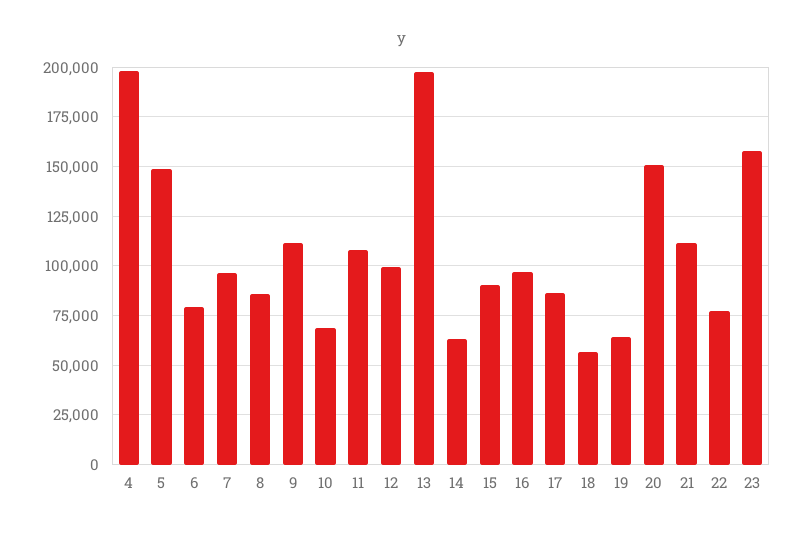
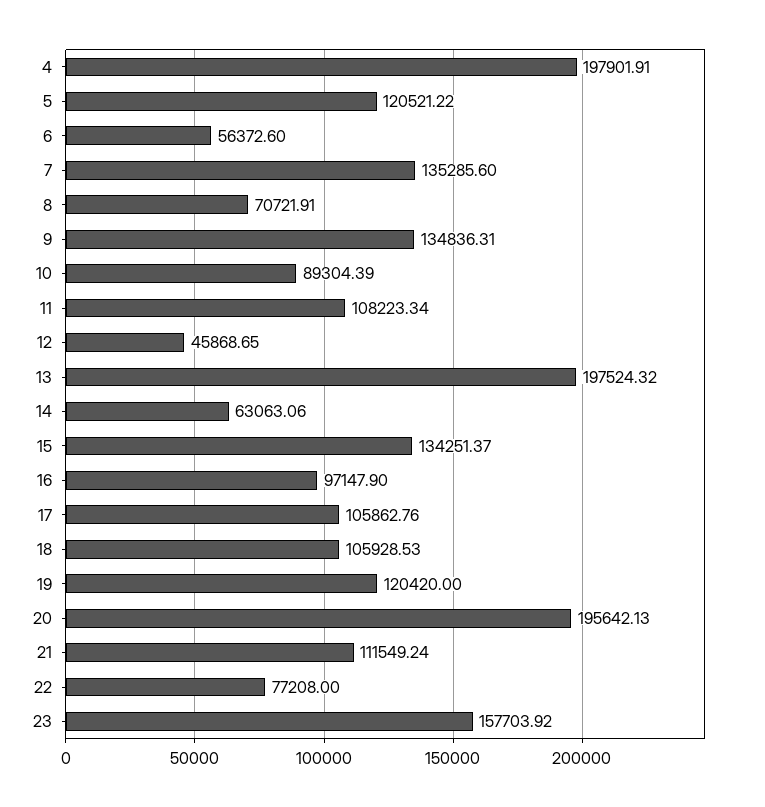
5: 150000 -> 120521.22
6: 80000 -> 56372.6
7: 95000 -> 135285.6
8: 85000 -> 70721.91
9: 110000 -> 134836.31
10: 70000 -> 89304.39
12: 100000 -> 45868.65
15: 90000 -> 134251.37
17: 85000 -> 105862.76
18: 55000 -> 105928.53
19: 65000 -> 120420
20: 150000 -> 195642.13

